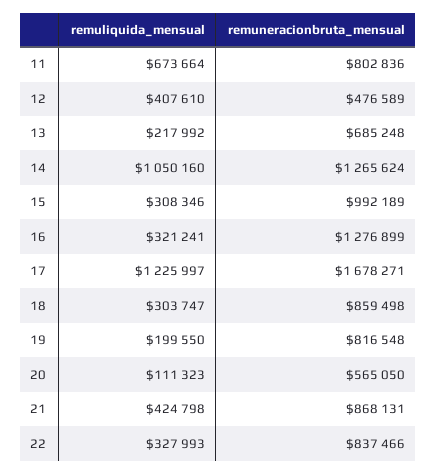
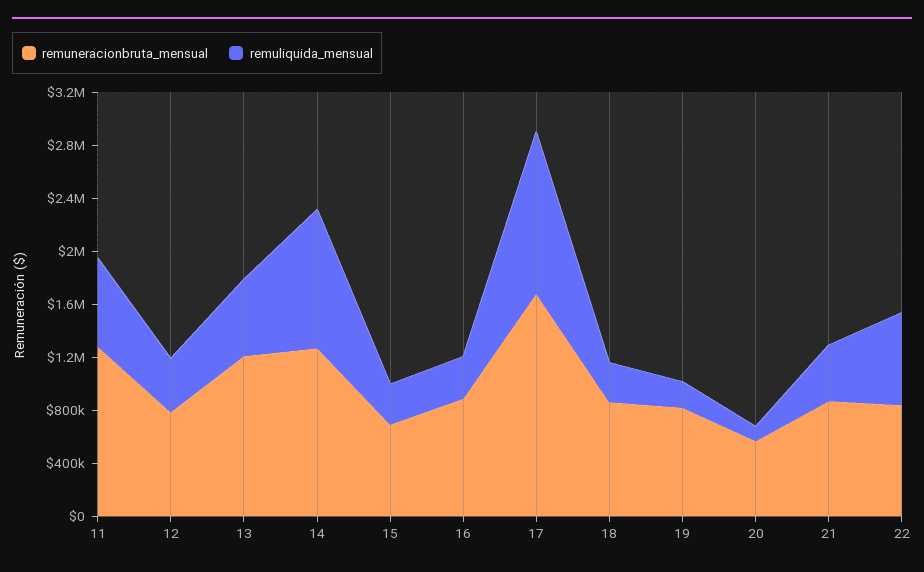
remuneracionbruta_mensual, 11: 802836 -> 1300000
remuneracionbruta_mensual, 12: 476589 -> 800000
remuliquida_mensual, 13: 217992 -> 600000
remuneracionbruta_mensual, 13: 685248 -> 1200000
remuneracionbruta_mensual, 15: 992189 -> 700000
remuneracionbruta_mensual, 16: 1276899 -> 900000
remuliquida_mensual, 22: 327993 -> 700000

